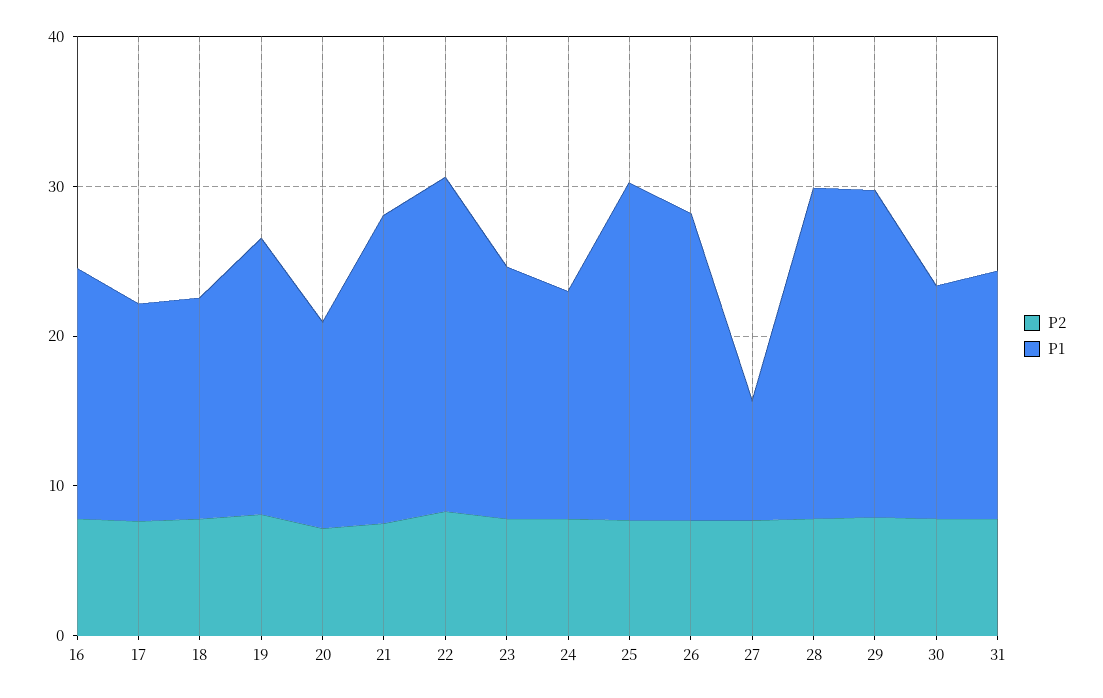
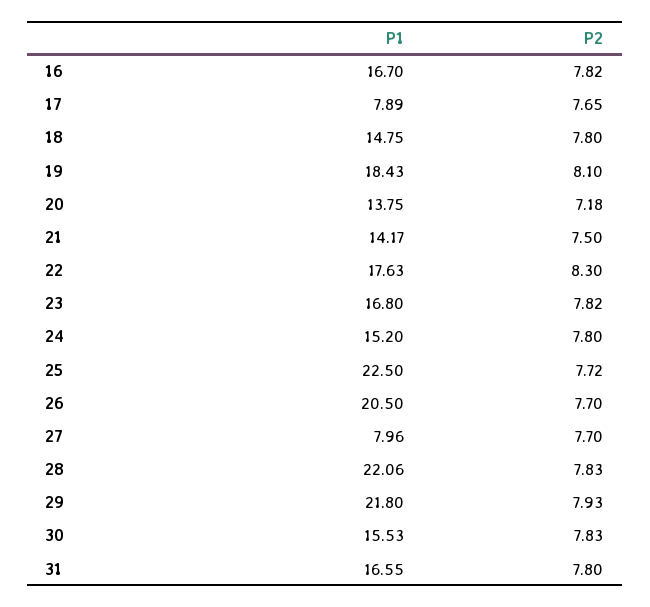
P1, 17: 14 -> 7.89
P1, 21: 20 -> 14.17
P1, 22: 22 -> 17.63

